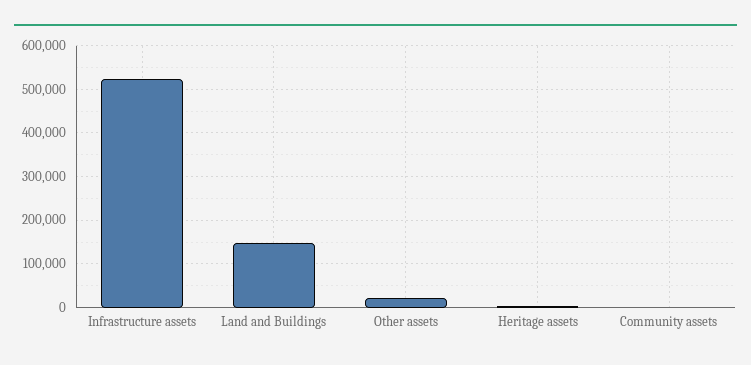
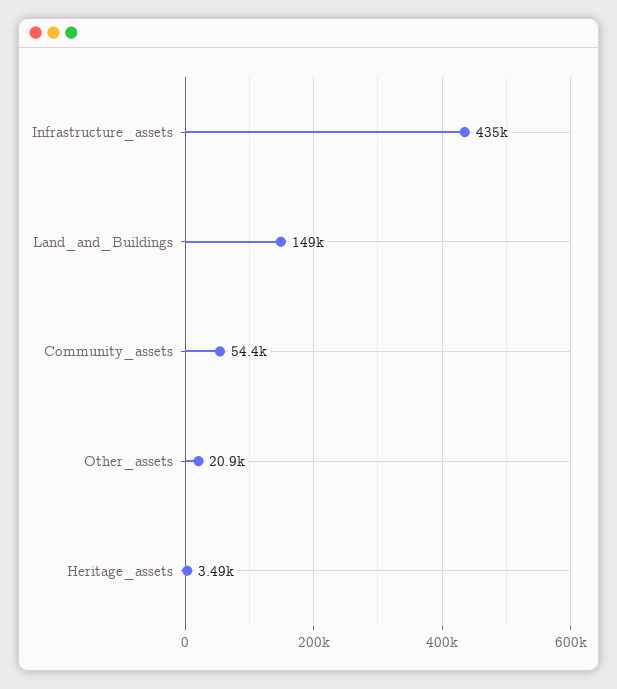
Infrastructure assets: 520000 -> 435000
Community assets: 0 -> 54400

